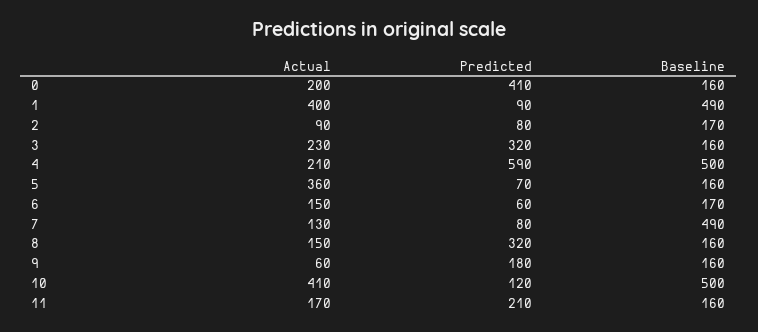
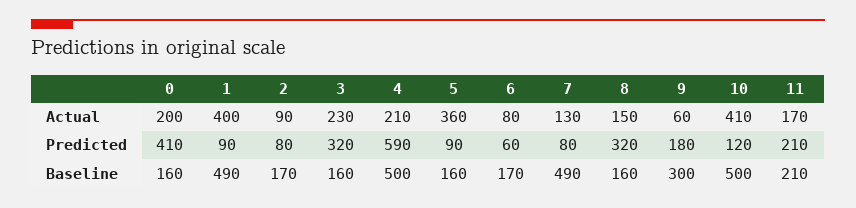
Predicted, 5: 70 -> 90
Actual, 6: 150 -> 80
Baseline, 9: 160 -> 300
Baseline, 11: 160 -> 210

